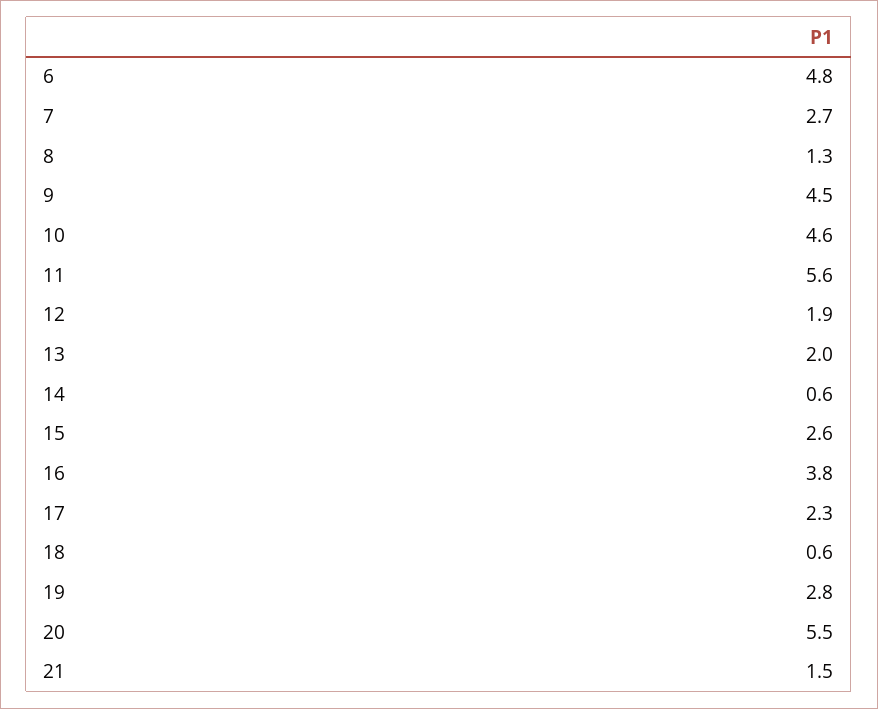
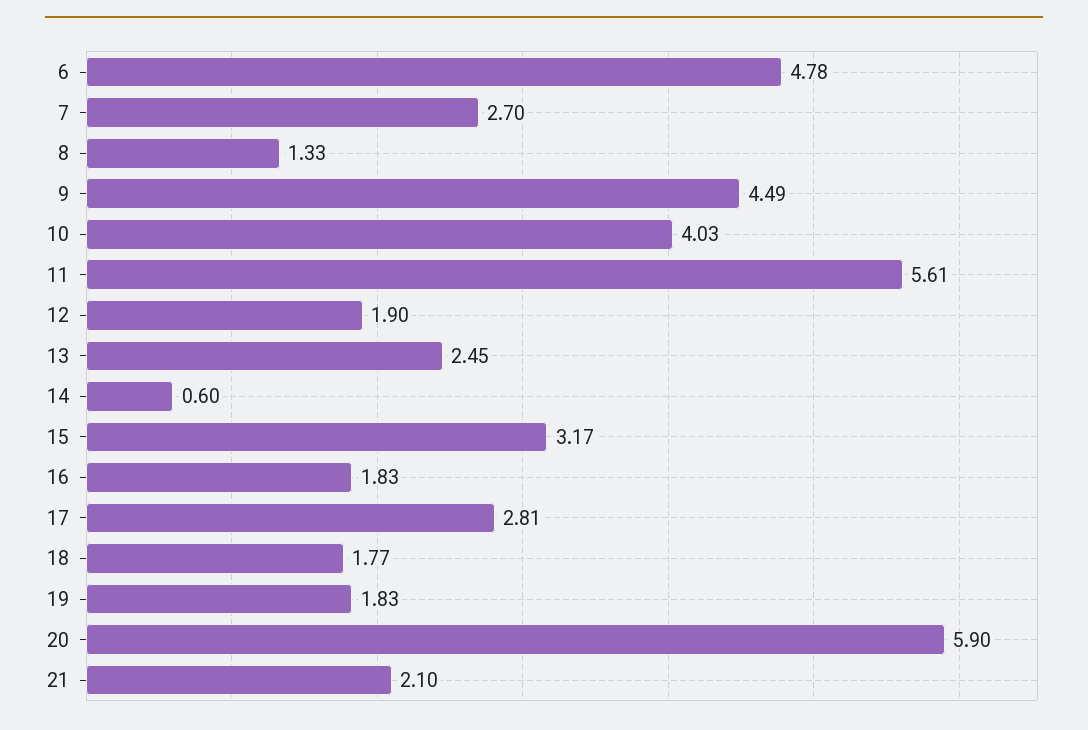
10: 4.6 -> 4.03
13: 2 -> 2.45
15: 2.6 -> 3.17
16: 3.8 -> 1.83
17: 2.3 -> 2.81
18: 0.6 -> 1.77
19: 2.8 -> 1.83
20: 5.5 -> 5.9
21: 1.5 -> 2.1

